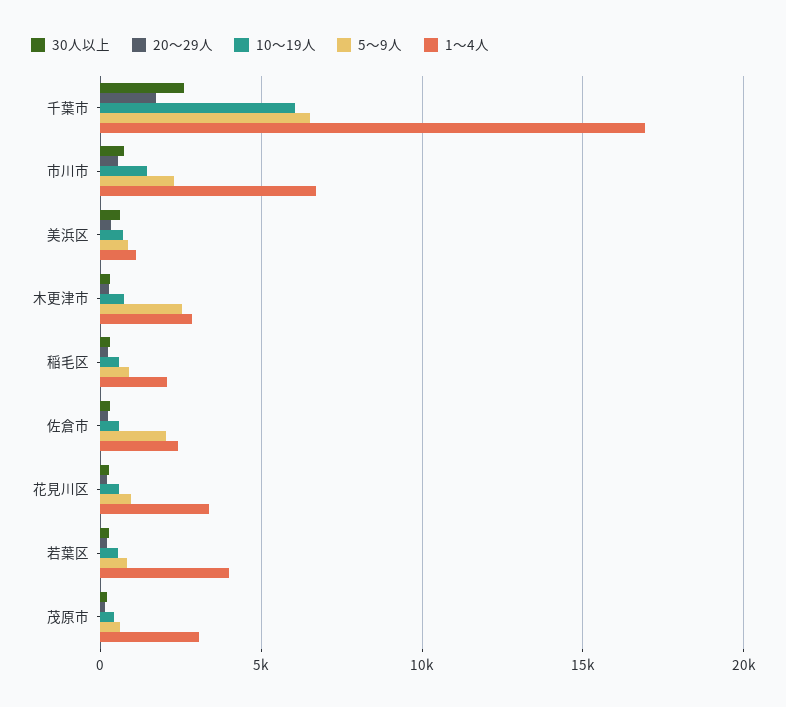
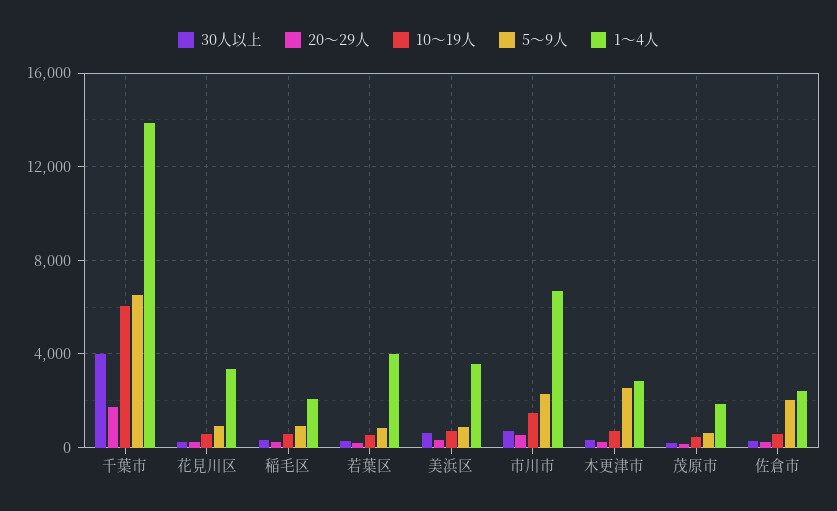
30人以上, 千葉市: 2500 -> 4000
1～4人, 千葉市: 17000 -> 14000
1～4人, 美浜区: 1000 -> 3500
1～4人, 茂原市: 3000 -> 2000

